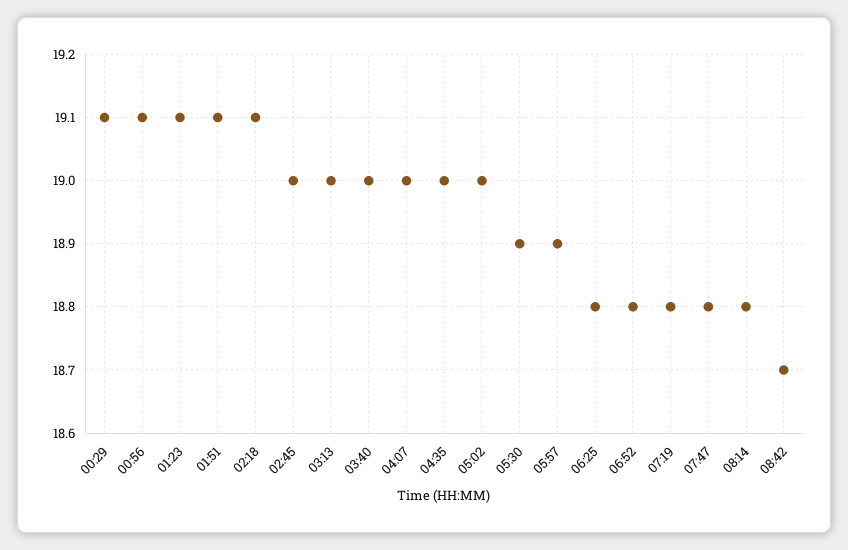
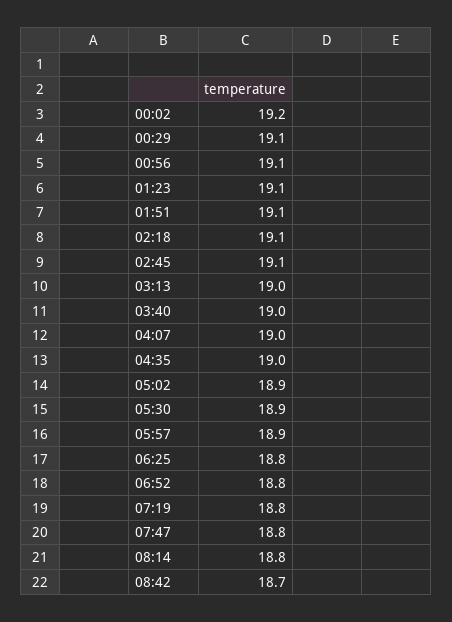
02:45: 19 -> 19.1
05:02: 19 -> 18.9
00:02: none -> 19.2

